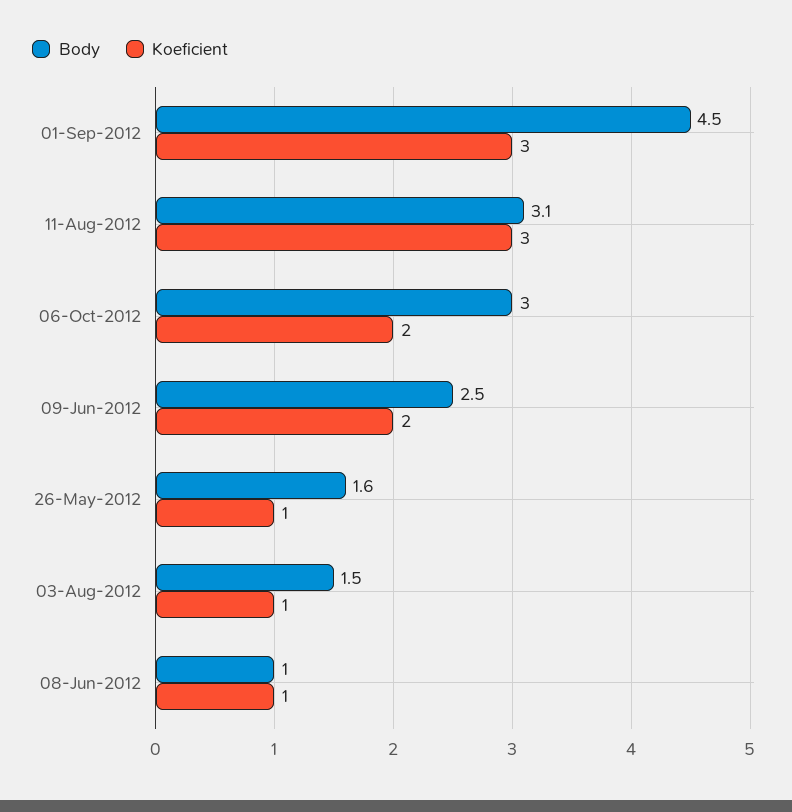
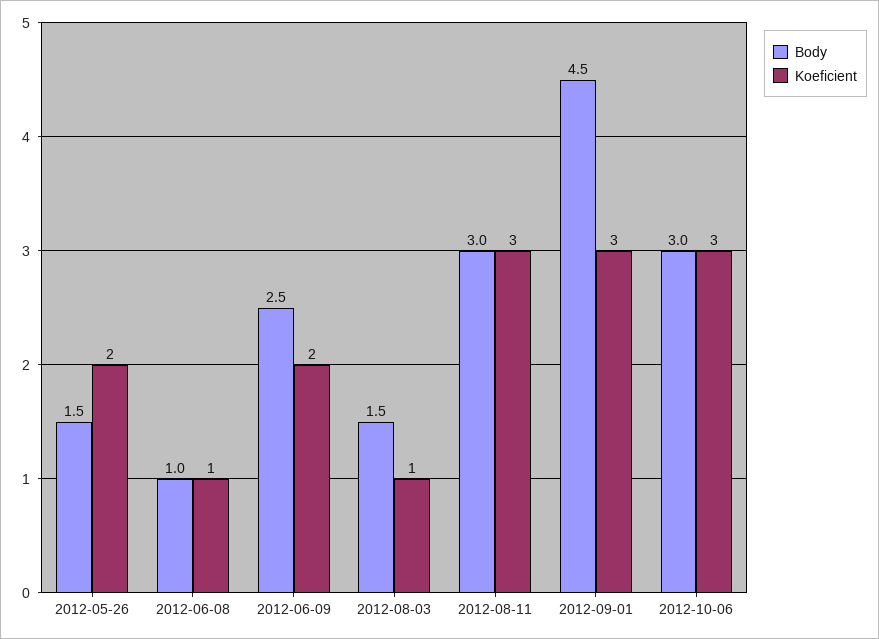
Body, 11-Aug-2012: 3.1 -> 3
Koeficient, 06-Oct-2012: 2 -> 3
Body, 26-May-2012: 1.6 -> 1.5
Koeficient, 26-May-2012: 1 -> 2

